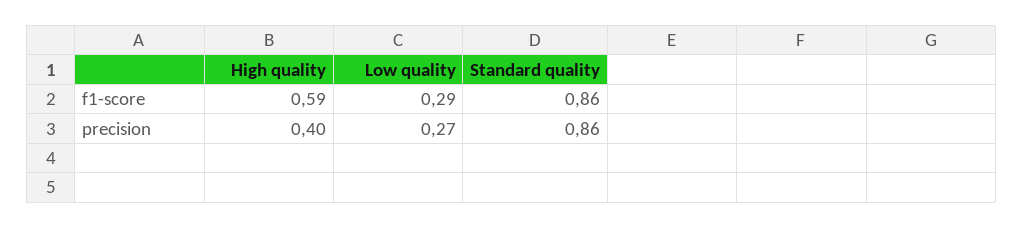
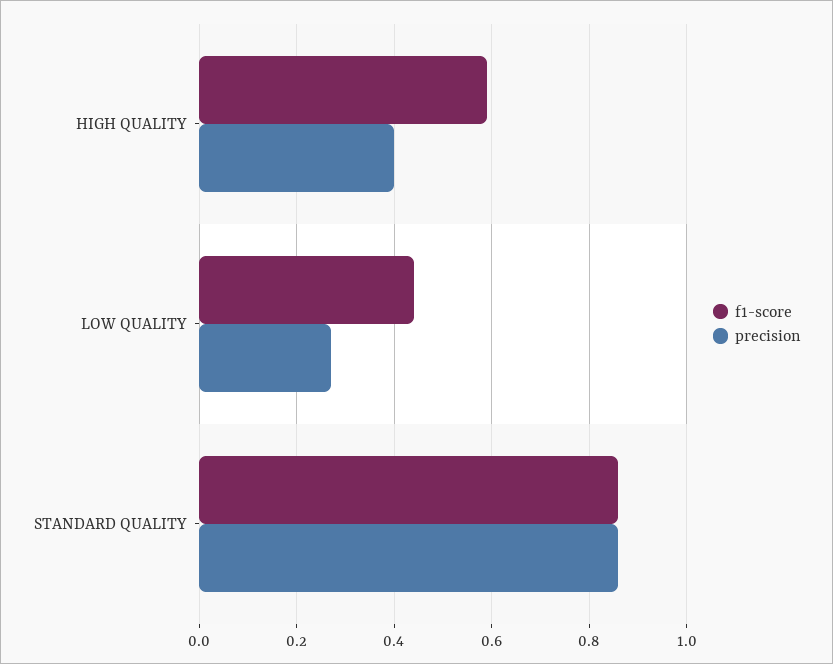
f1-score, Low quality: 0.29 -> 0.45

